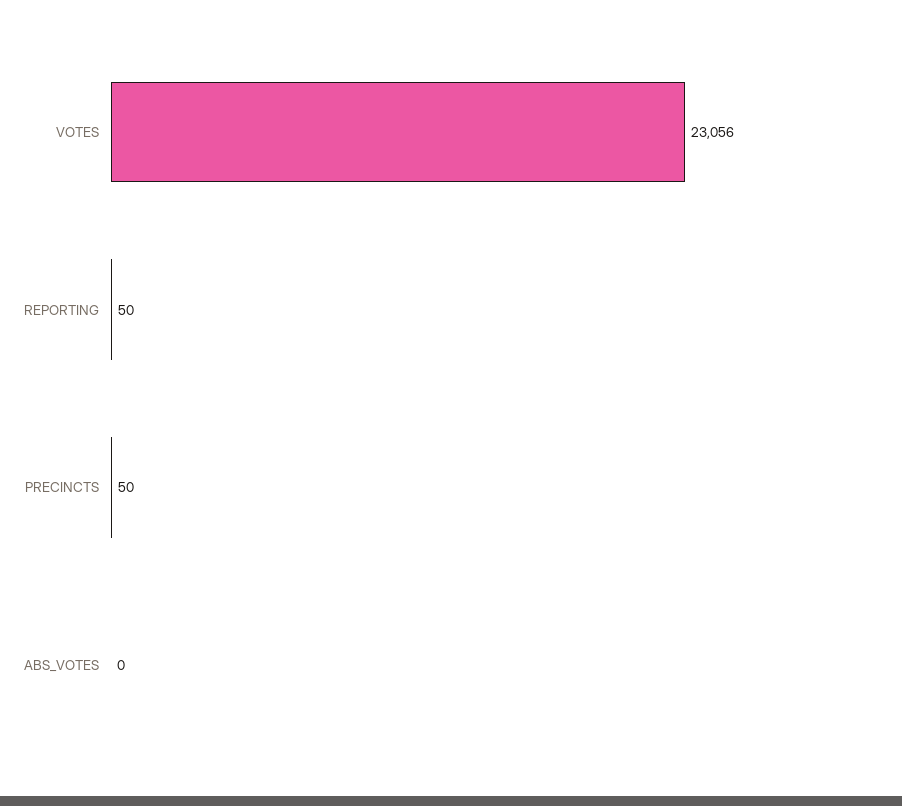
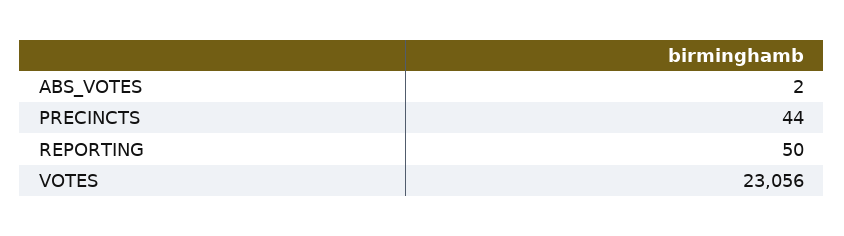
PRECINCTS: 50 -> 44
ABS_VOTES: 0 -> 2

